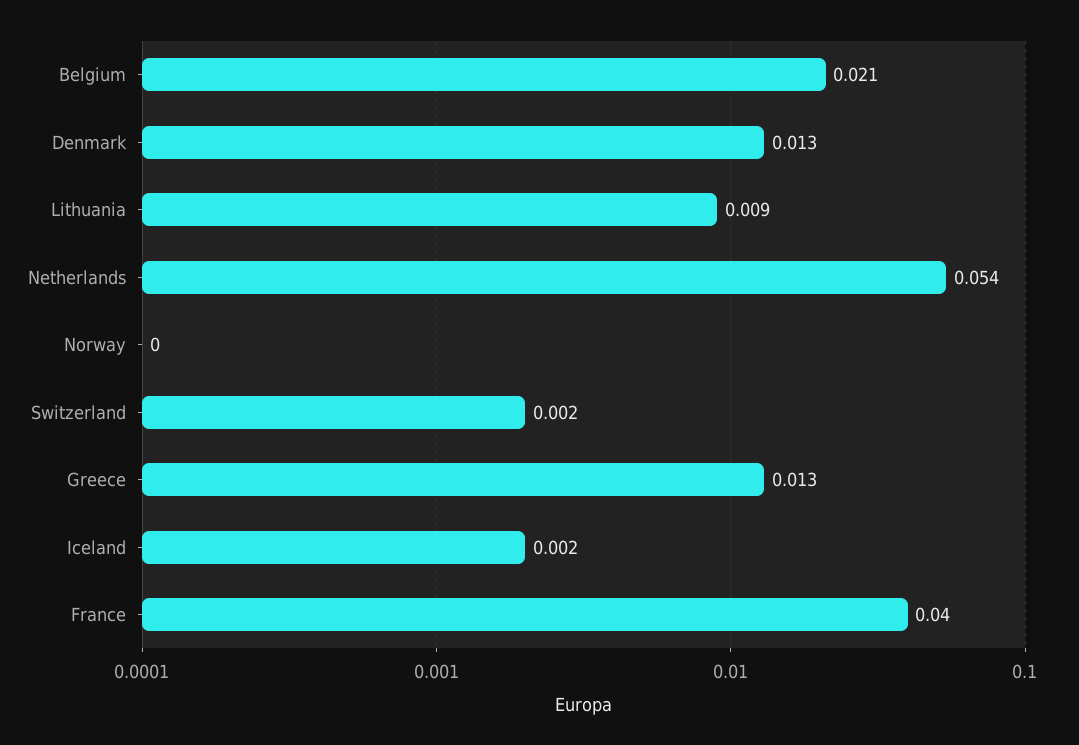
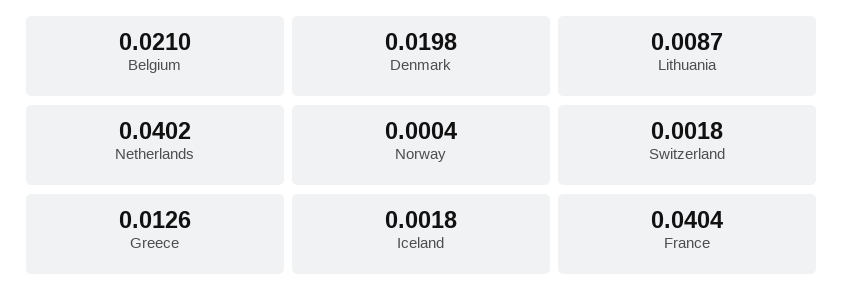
Denmark: 0.013 -> 0.0198
Netherlands: 0.054 -> 0.0402

